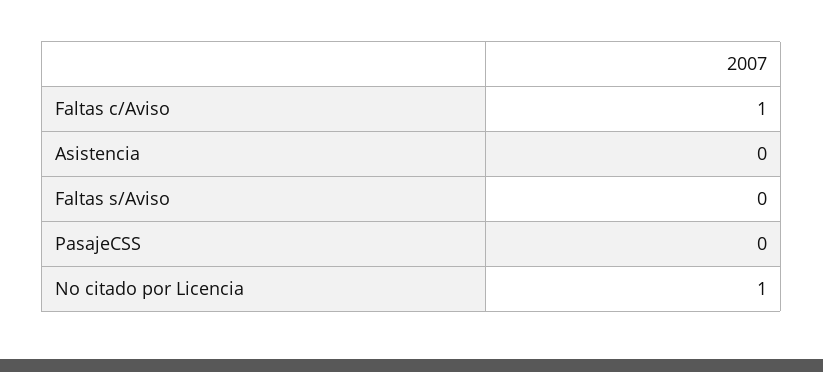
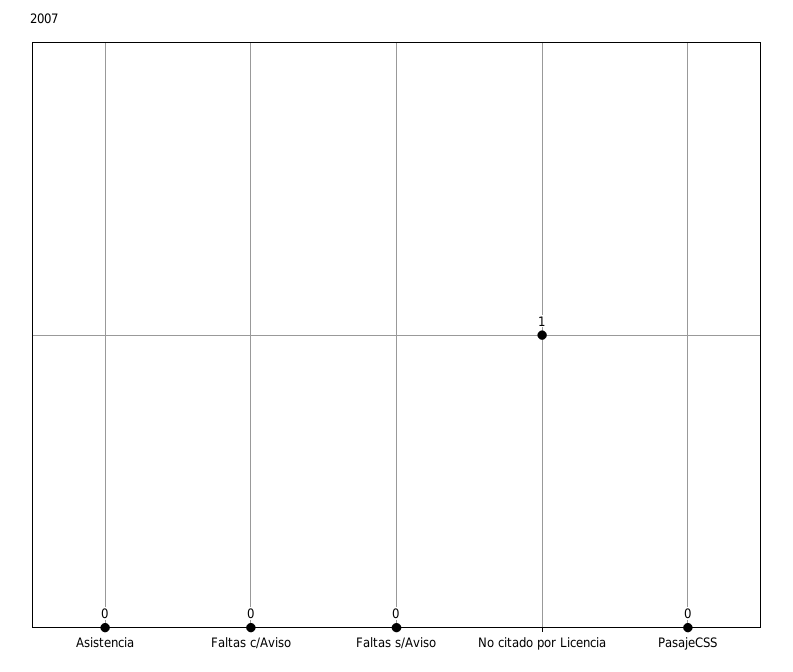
Faltas c/Aviso: 1 -> 0

